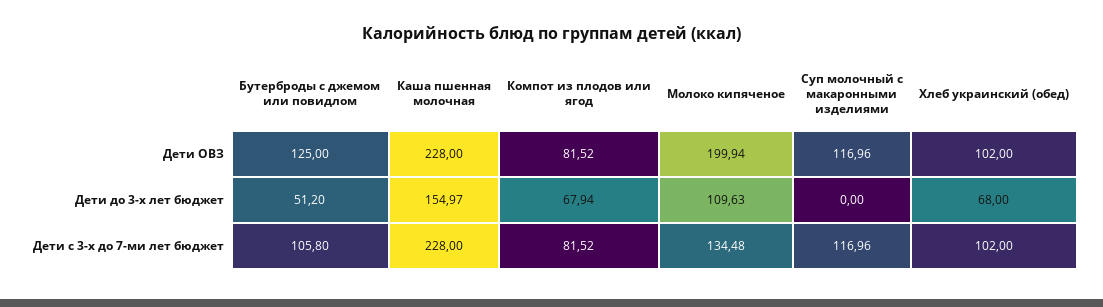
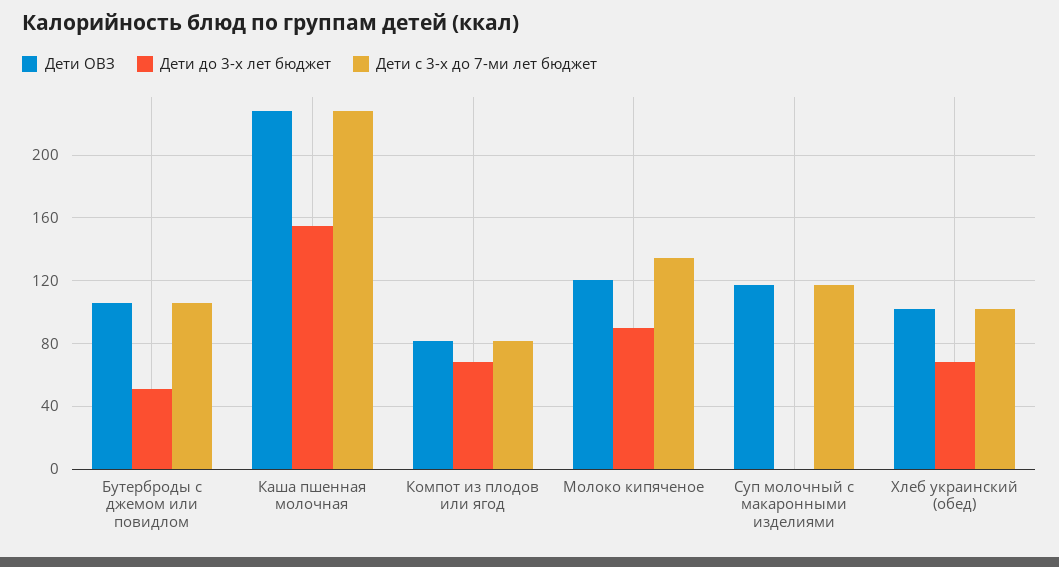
Дети ОВЗ, Бутерброды с джемом или повидлом: 125 -> 105
Дети ОВЗ, Молоко кипяченое: 199.94 -> 120
Дети до 3-х лет бюджет, Молоко кипяченое: 109.63 -> 90

